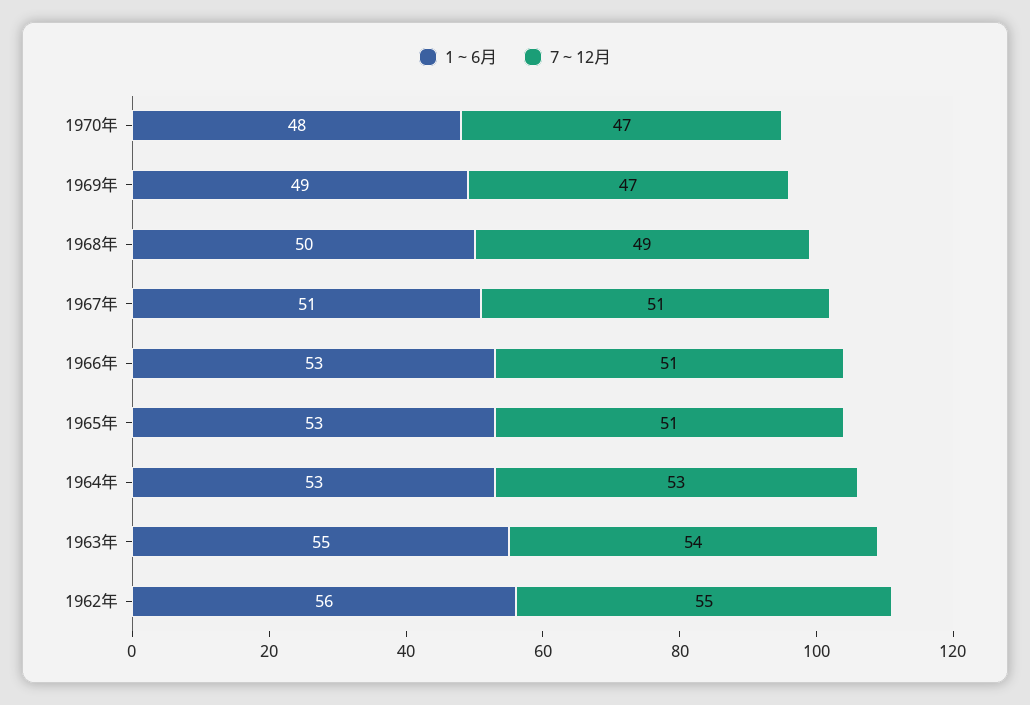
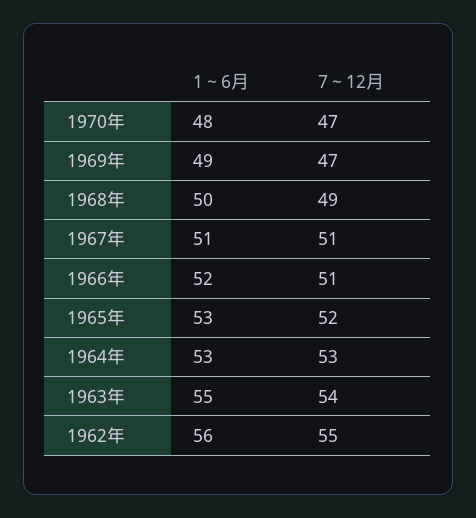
1～6月, 1966年: 53 -> 52
7～12月, 1965年: 51 -> 52

